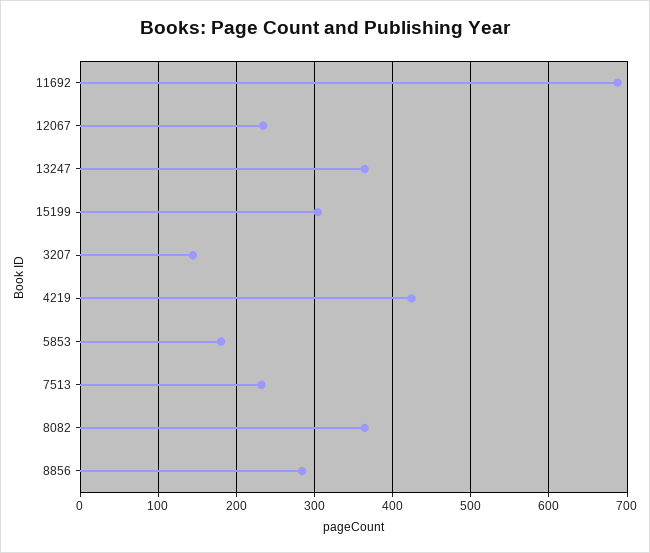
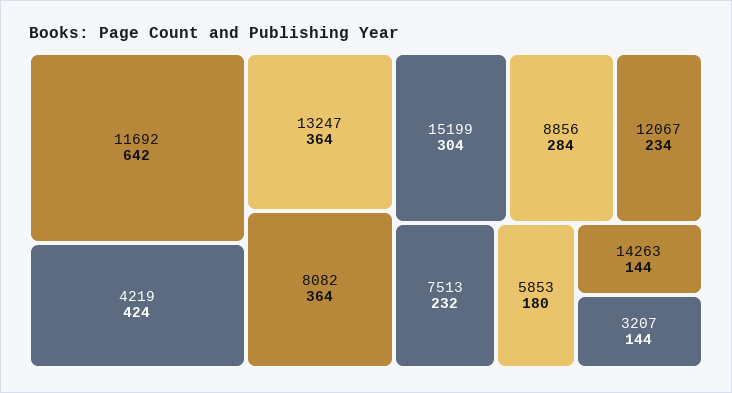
11692: 690 -> 642
14263: none -> 144

